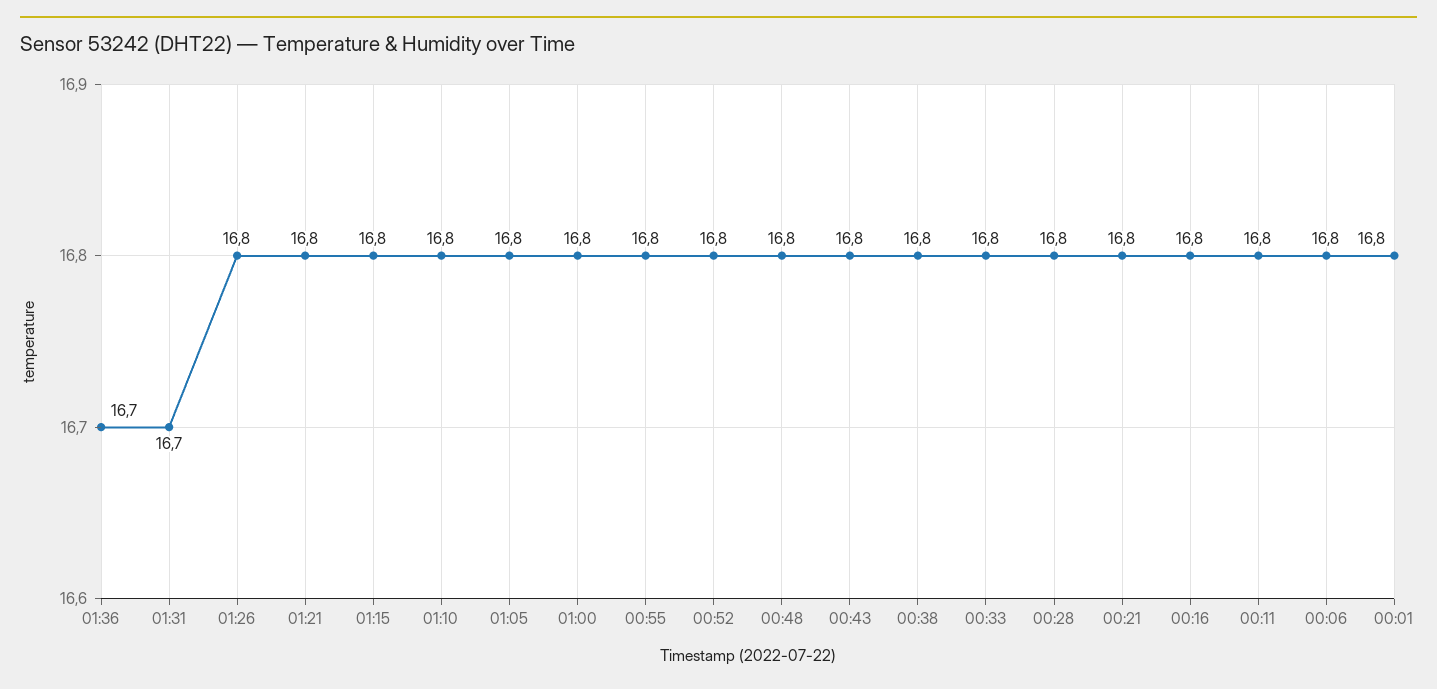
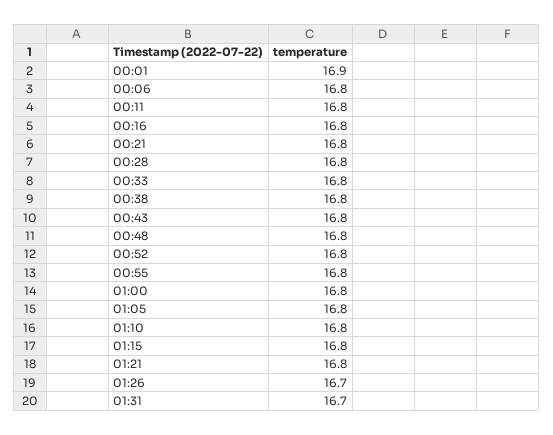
01:36: 16.7 -> none
01:26: 16.8 -> 16.7
00:01: 16.8 -> 16.9

